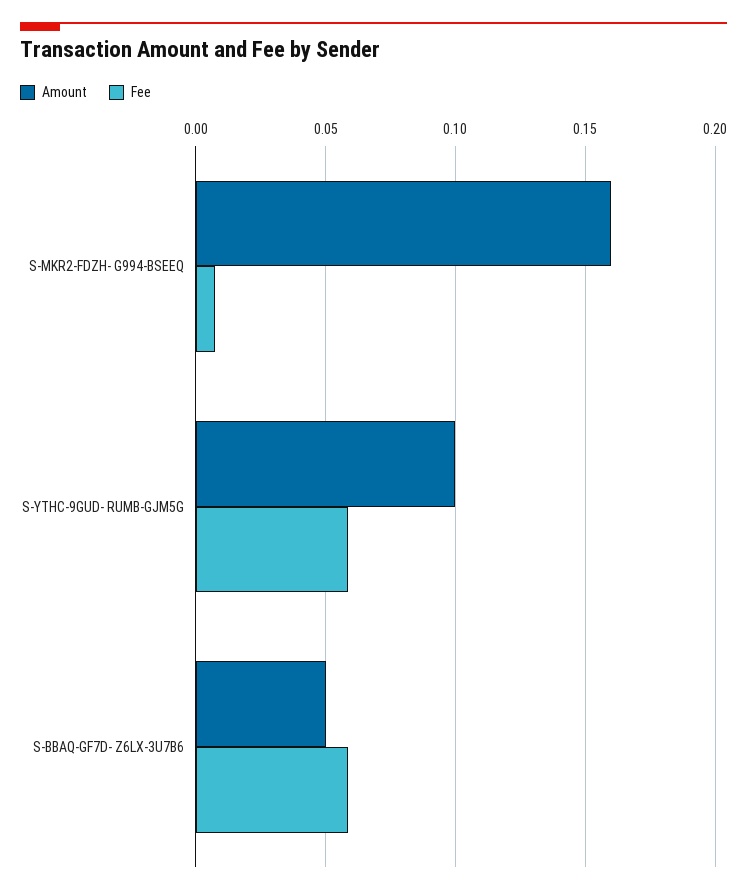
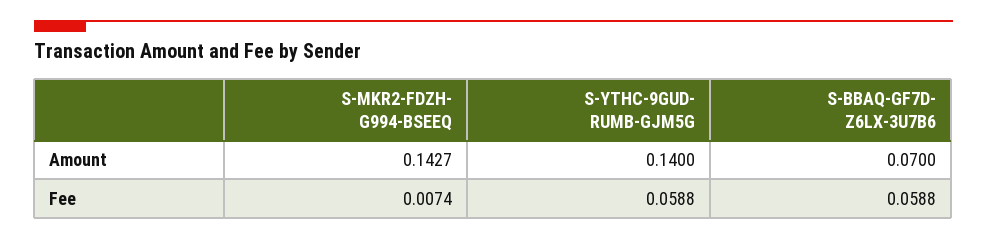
Amount, S-MKR2-FDZH- G994-BSEEQ: 0.16 -> 0.1427
Amount, S-YTHC-9GUD- RUMB-GJM5G: 0.1 -> 0.14
Amount, S-BBAQ-GF7D- Z6LX-3U7B6: 0.05 -> 0.07

